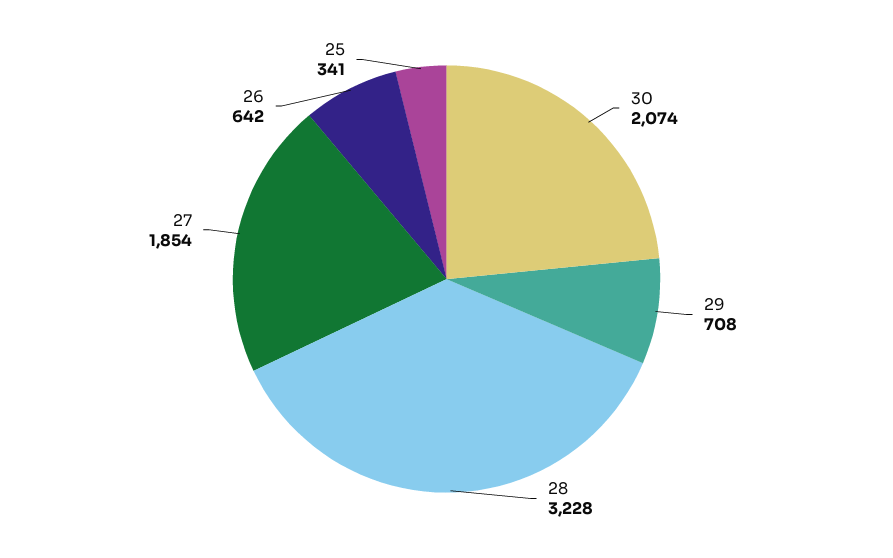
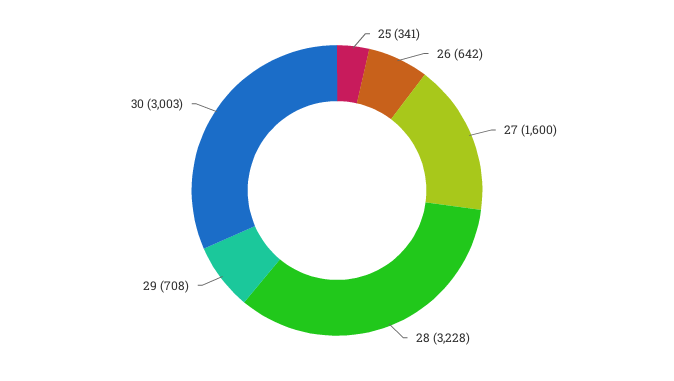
30: 2074 -> 3003
27: 1854 -> 1600

